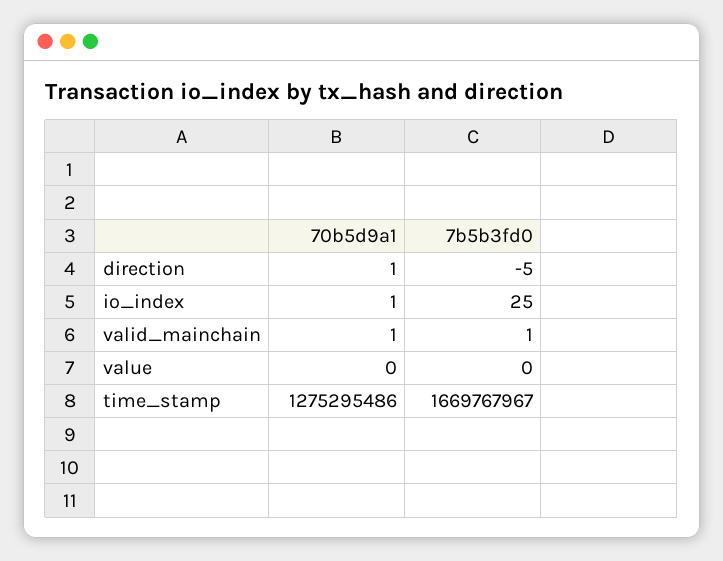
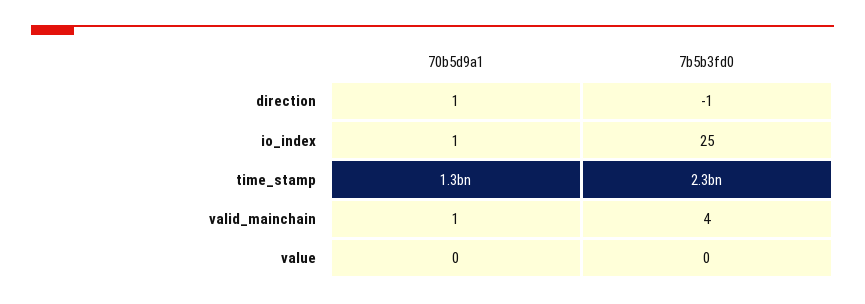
7b5b3fd0, direction: -5 -> -1
7b5b3fd0, valid_mainchain: 1 -> 4
7b5b3fd0, time_stamp: 1669767967 -> 2300000000

